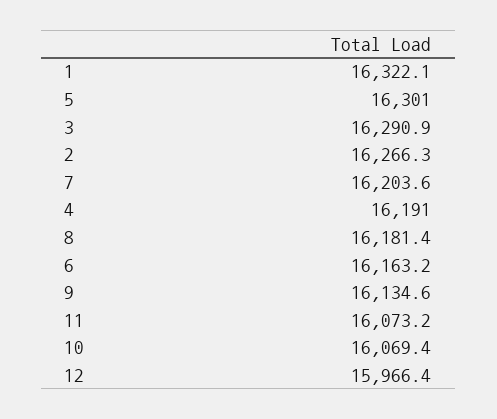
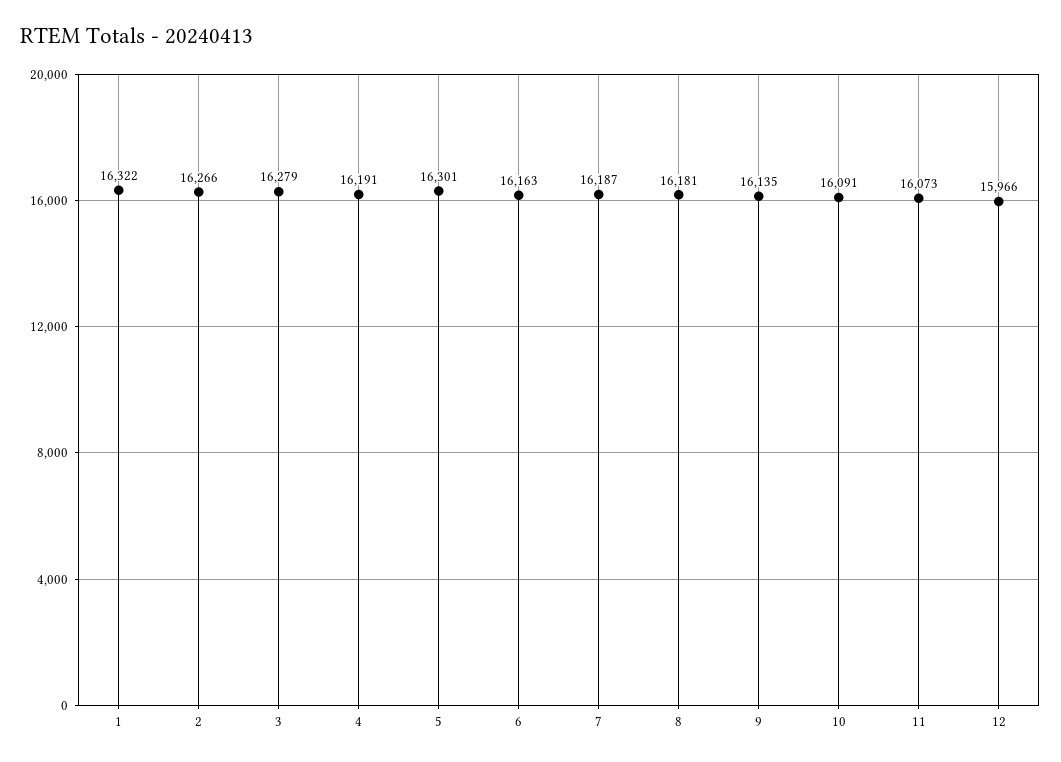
3: 16290.9 -> 16279
7: 16203.6 -> 16187
10: 16069.4 -> 16091

